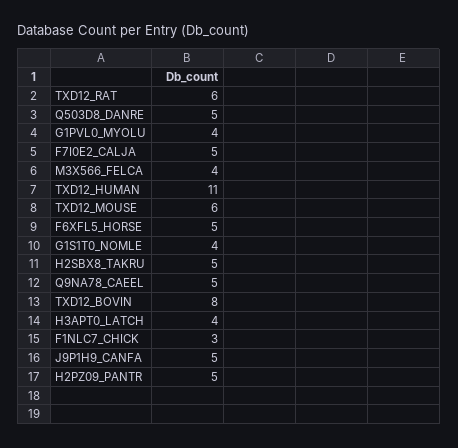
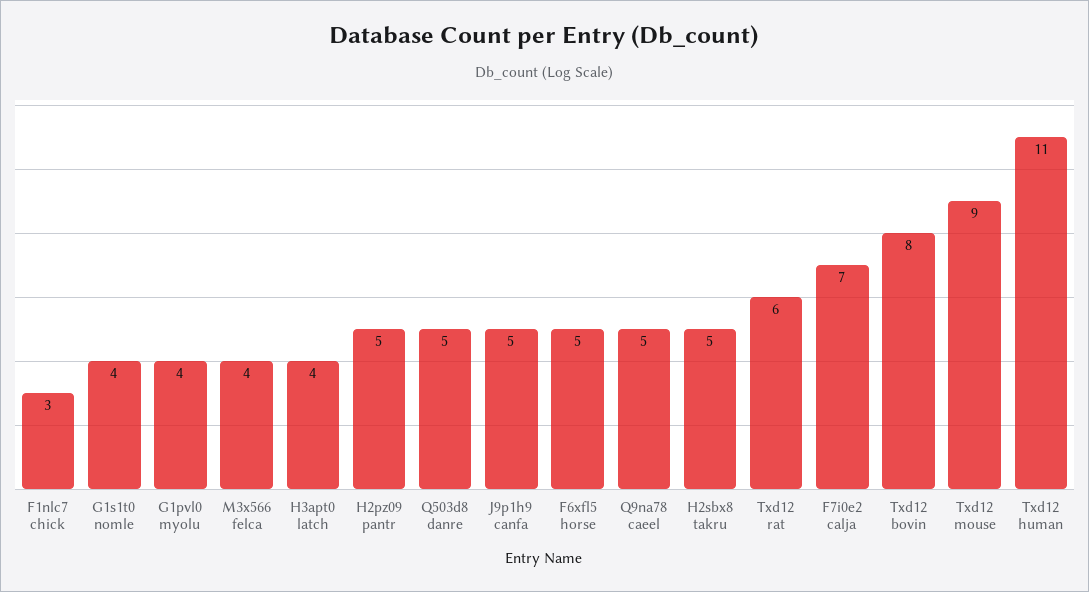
F7I0E2_CALJA: 5 -> 7
TXD12_MOUSE: 6 -> 9

